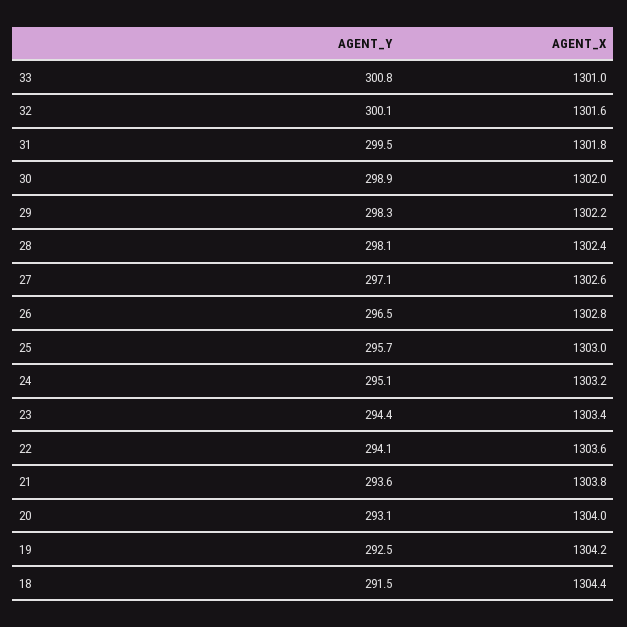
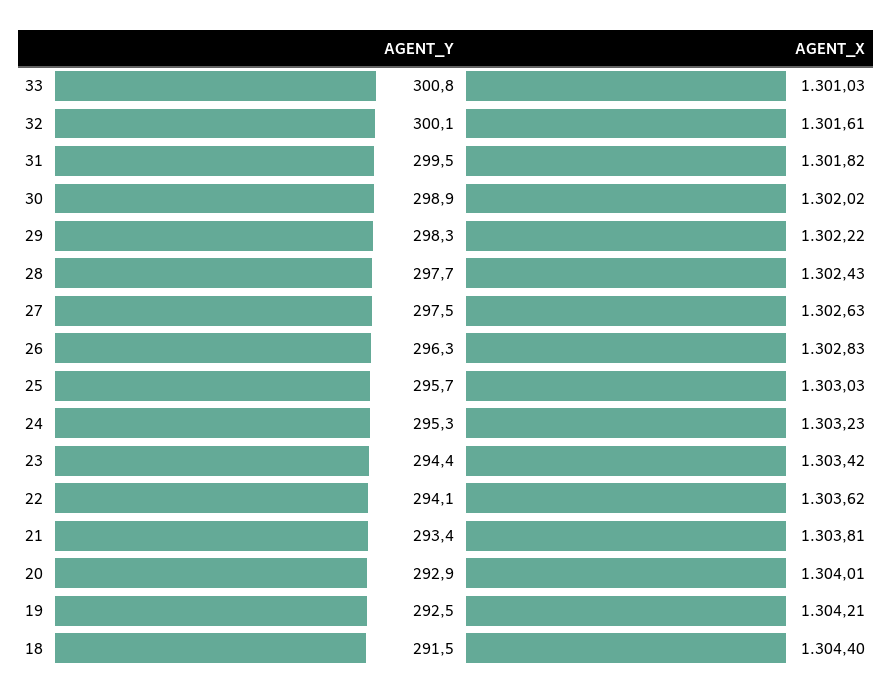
AGENT_Y, 28: 298.1 -> 297.7
AGENT_Y, 27: 297.1 -> 297.5
AGENT_Y, 26: 296.5 -> 296.3
AGENT_Y, 24: 295.1 -> 295.3
AGENT_Y, 21: 293.6 -> 293.4
AGENT_Y, 20: 293.1 -> 292.9

